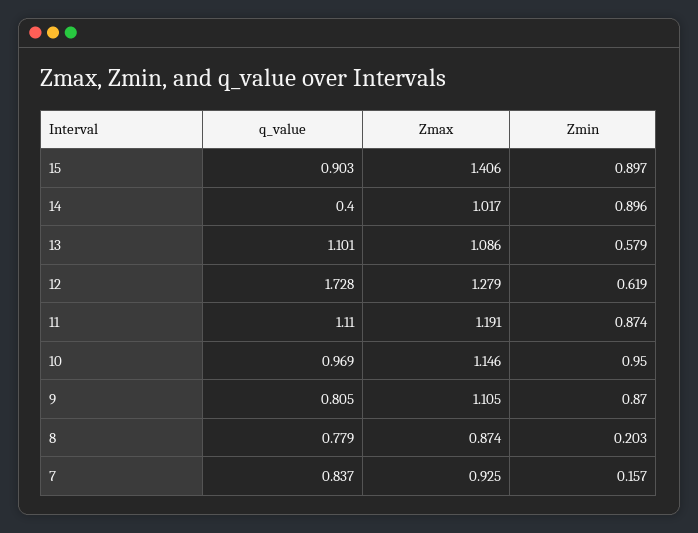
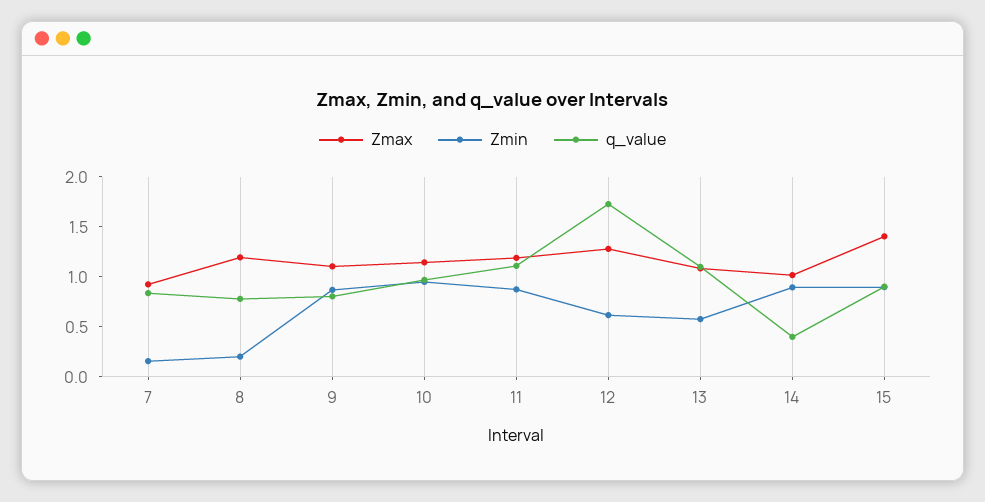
Zmax, 8: 0.874 -> 1.2

